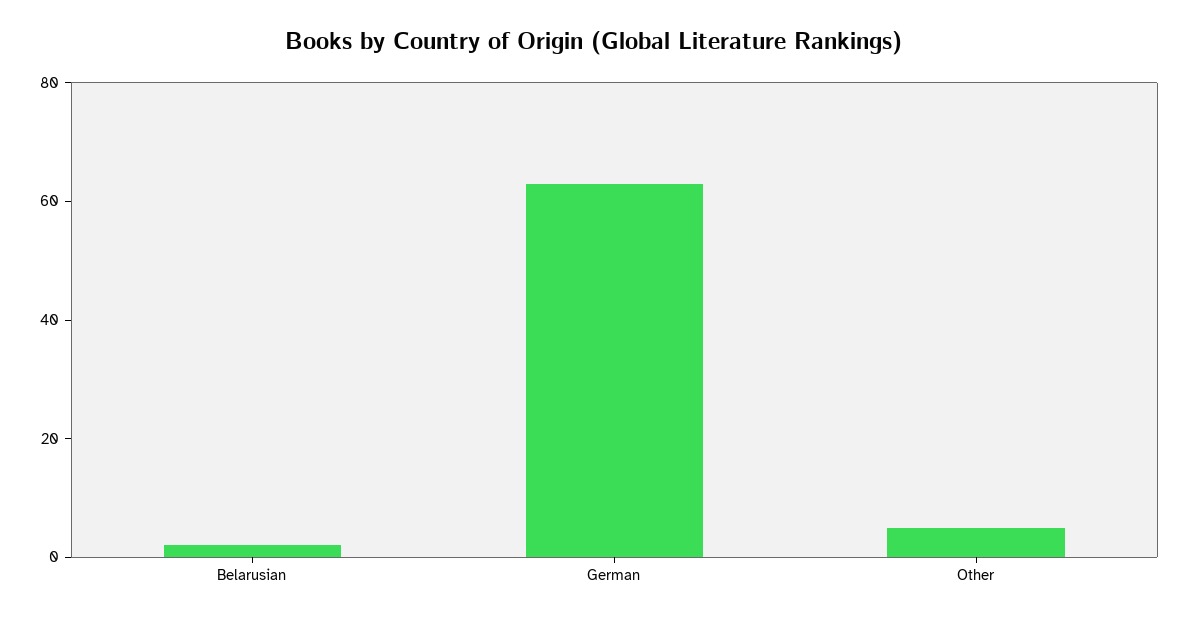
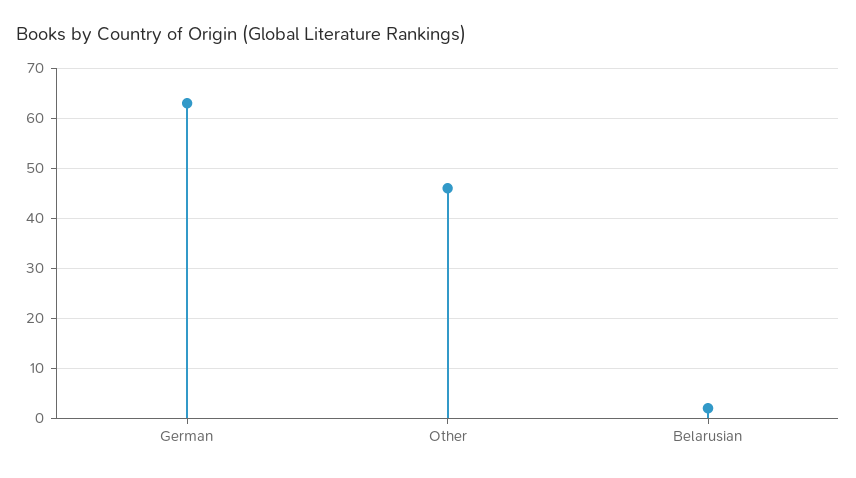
Other: 5 -> 45

